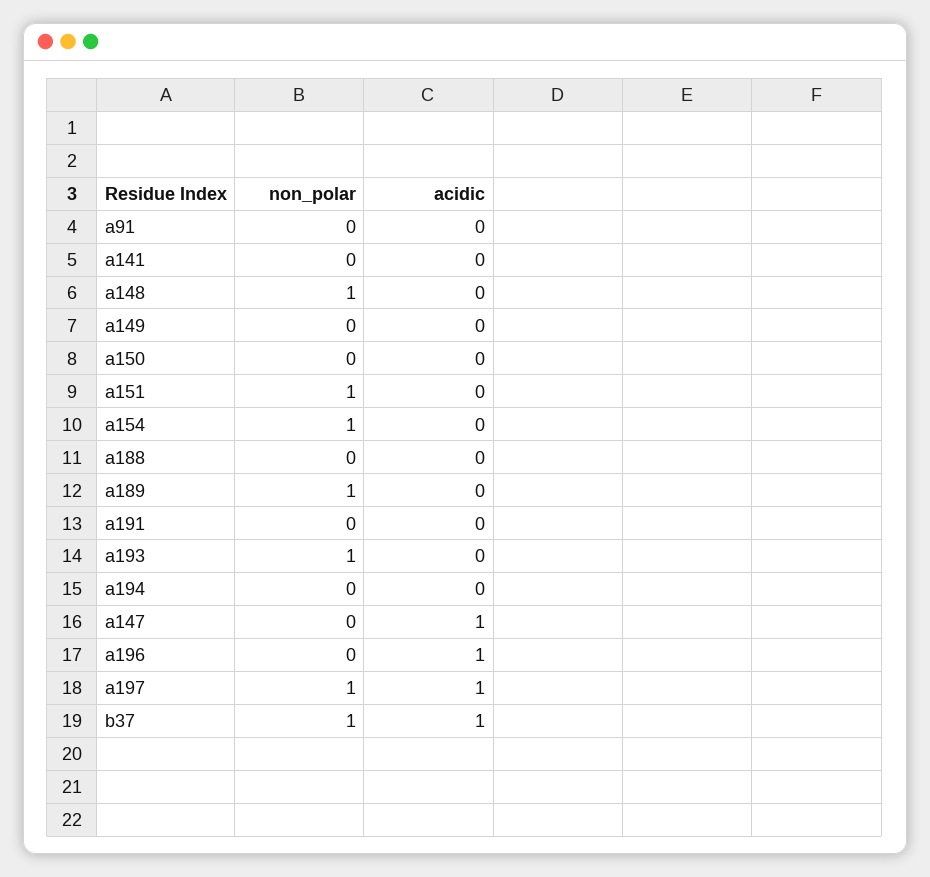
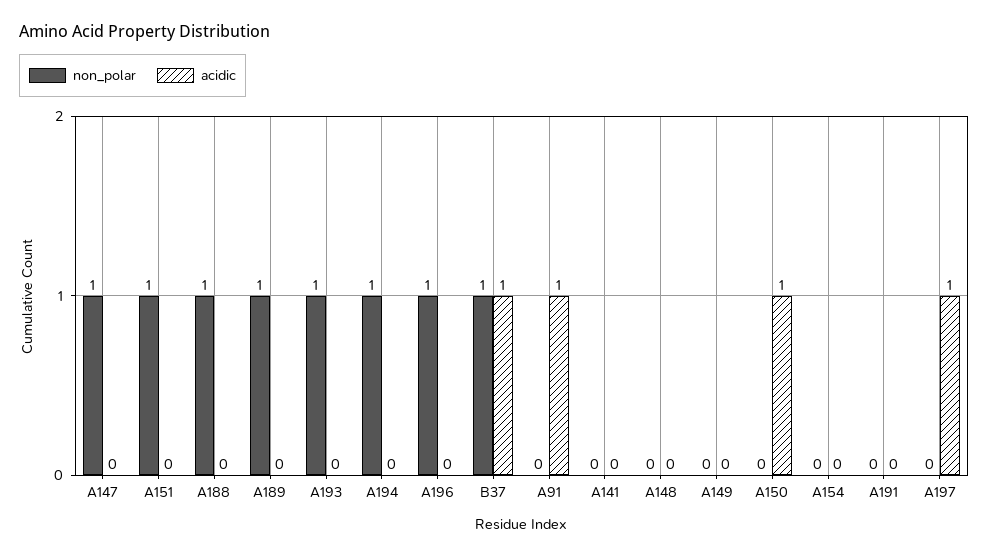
acidic, a91: 0 -> 1
non_polar, a148: 1 -> 0
acidic, a150: 0 -> 1
non_polar, a154: 1 -> 0
non_polar, a188: 0 -> 1
non_polar, a194: 0 -> 1
non_polar, a147: 0 -> 1
acidic, a147: 1 -> 0
non_polar, a196: 0 -> 1
acidic, a196: 1 -> 0
non_polar, a197: 1 -> 0

